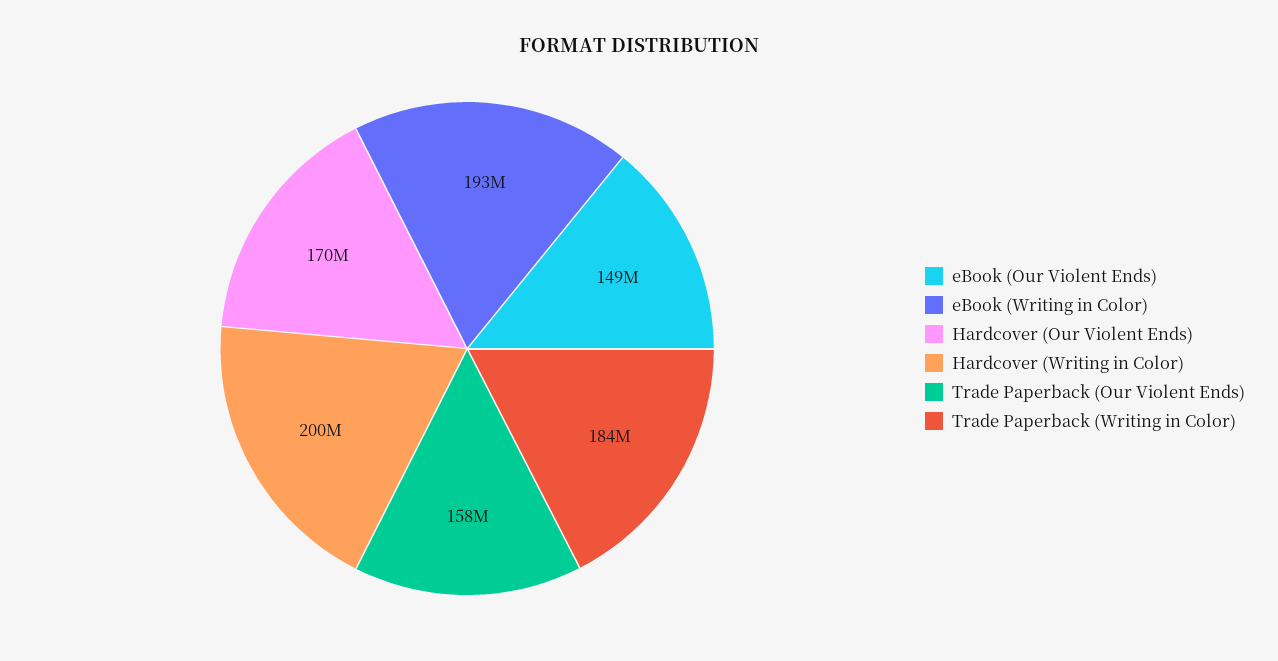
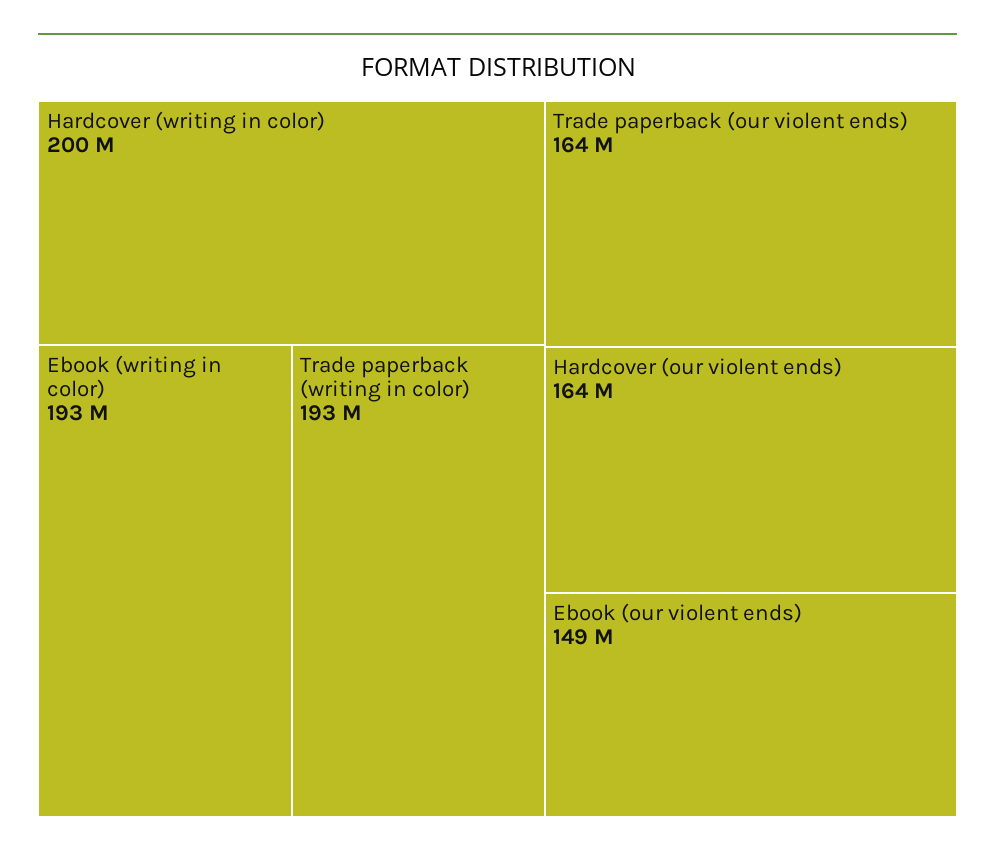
Hardcover (Our Violent Ends): 170000000 -> 164000000
Trade Paperback (Our Violent Ends): 158000000 -> 164000000
Trade Paperback (Writing in Color): 184000000 -> 193000000

